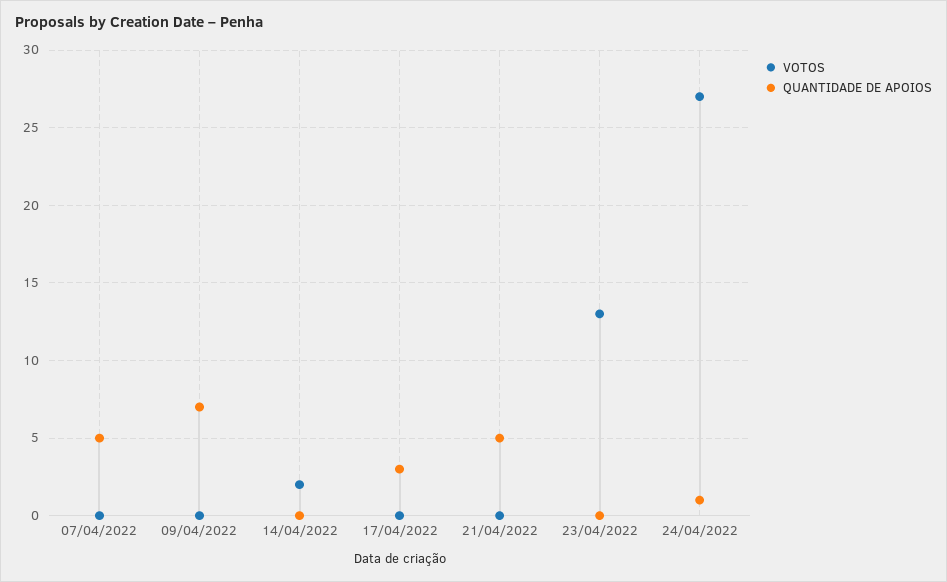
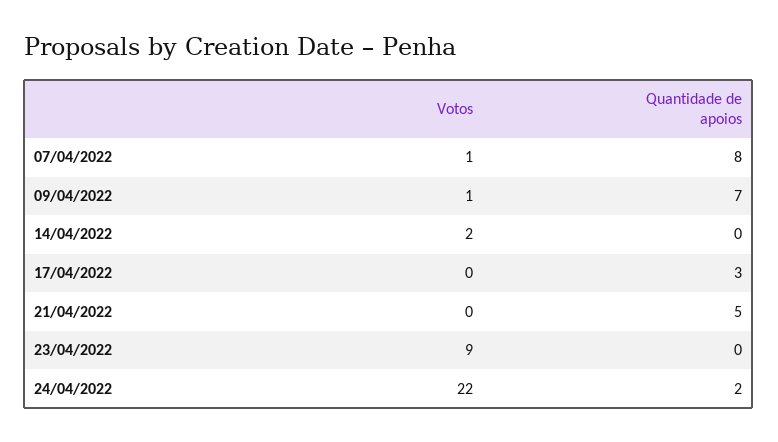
VOTOS, 07/04/2022: 0 -> 1
QUANTIDADE DE APOIOS, 07/04/2022: 5 -> 8
VOTOS, 09/04/2022: 0 -> 1
VOTOS, 23/04/2022: 13 -> 9
VOTOS, 24/04/2022: 27 -> 22
QUANTIDADE DE APOIOS, 24/04/2022: 1 -> 2

